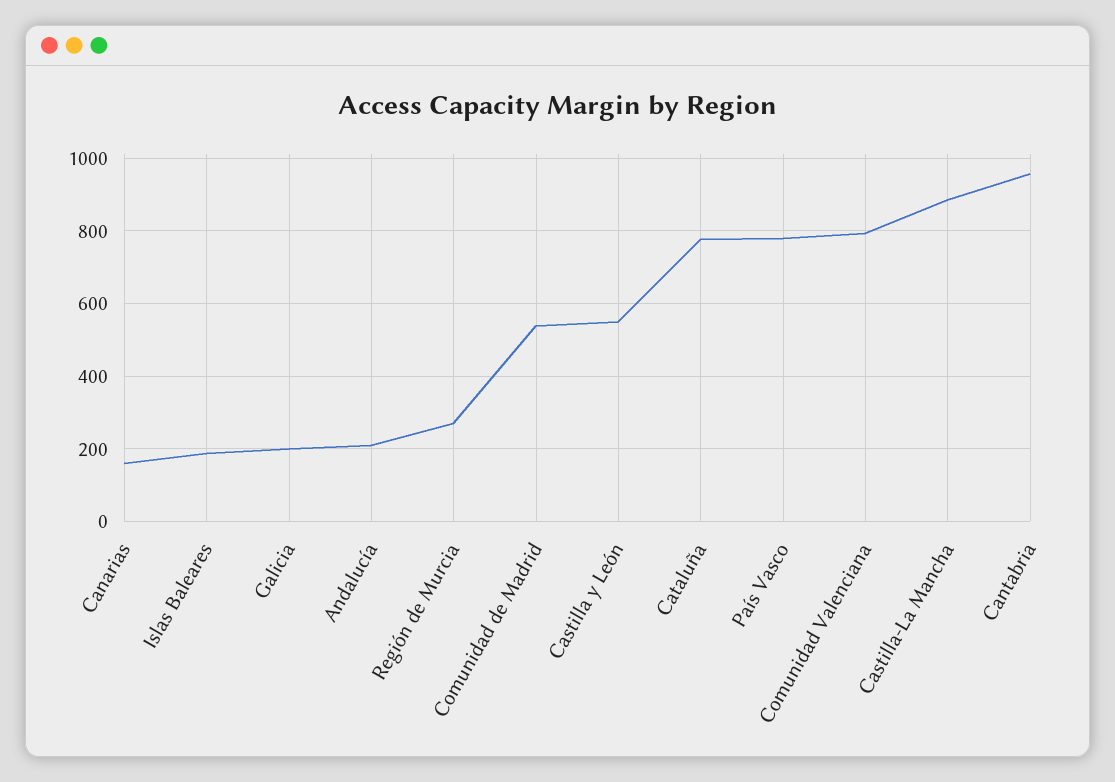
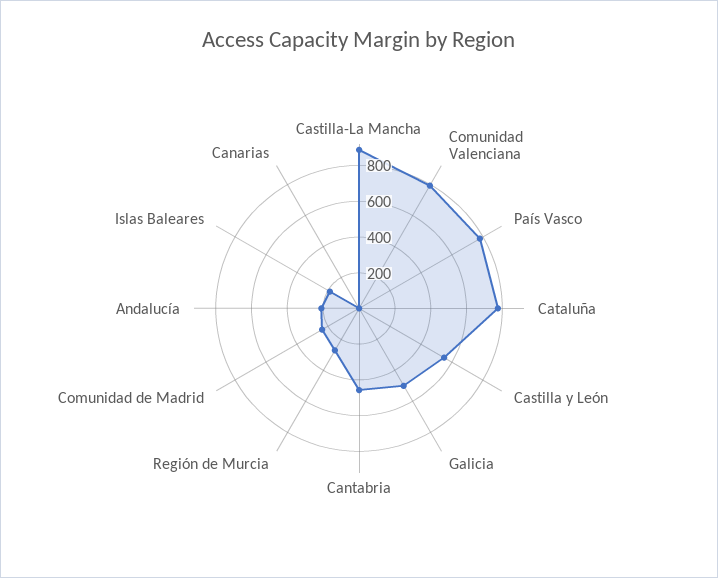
Canarias: 160 -> 0
Galicia: 200 -> 500
Comunidad de Madrid: 540 -> 250
Cantabria: 960 -> 450

